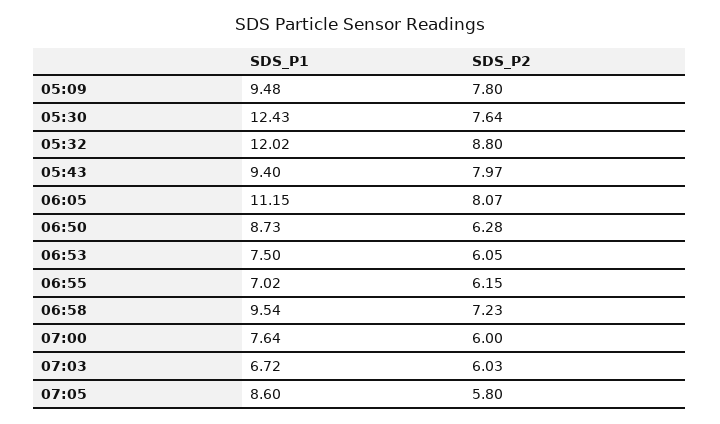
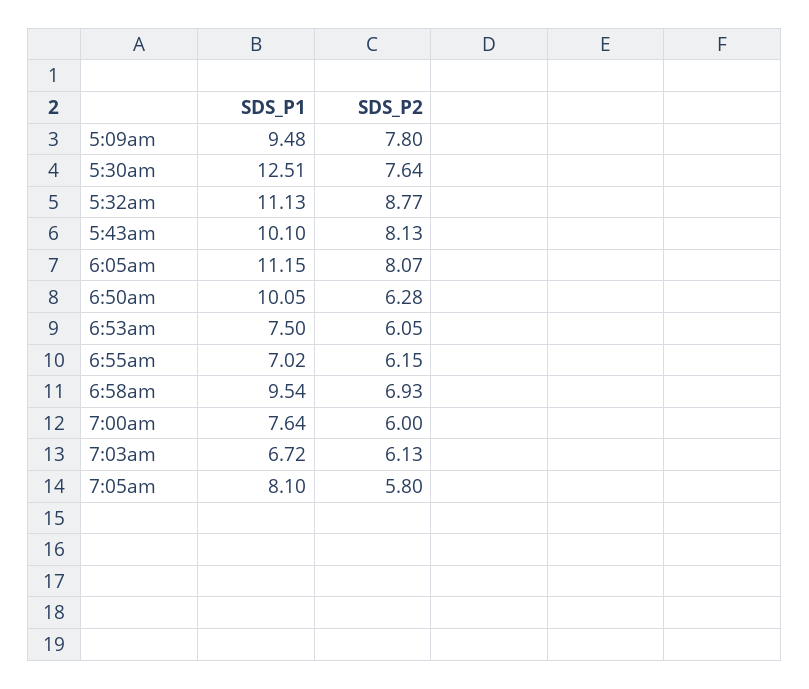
SDS_P1, 05:30: 12.43 -> 12.51
SDS_P1, 05:32: 12.02 -> 11.13
SDS_P2, 05:32: 8.8 -> 8.77
SDS_P1, 05:43: 9.4 -> 10.1
SDS_P2, 05:43: 7.97 -> 8.13
SDS_P1, 06:50: 8.73 -> 10.05
SDS_P2, 06:58: 7.23 -> 6.93
SDS_P2, 07:03: 6.03 -> 6.13
SDS_P1, 07:05: 8.6 -> 8.1

